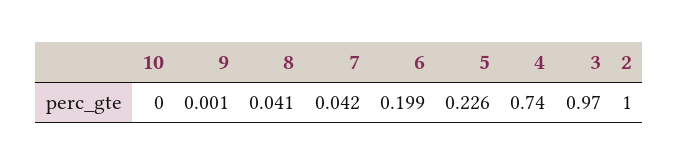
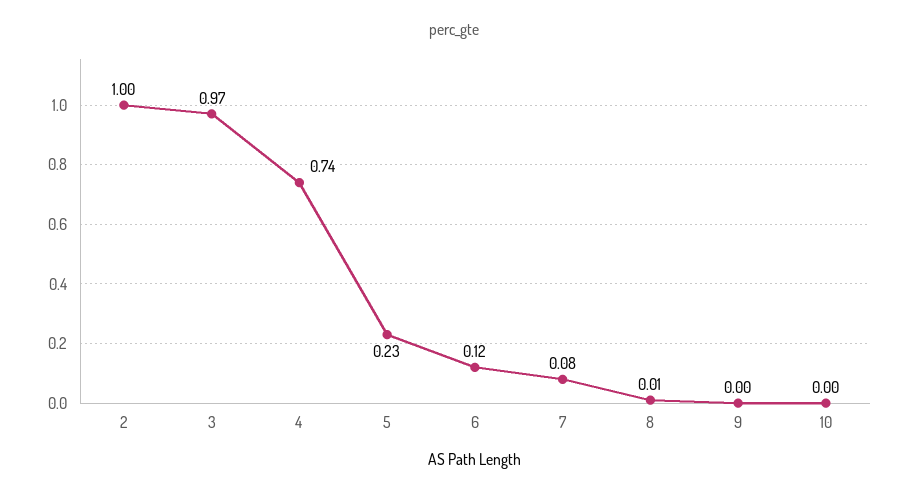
8: 0.041 -> 0.01
7: 0.042 -> 0.08
6: 0.199 -> 0.12

